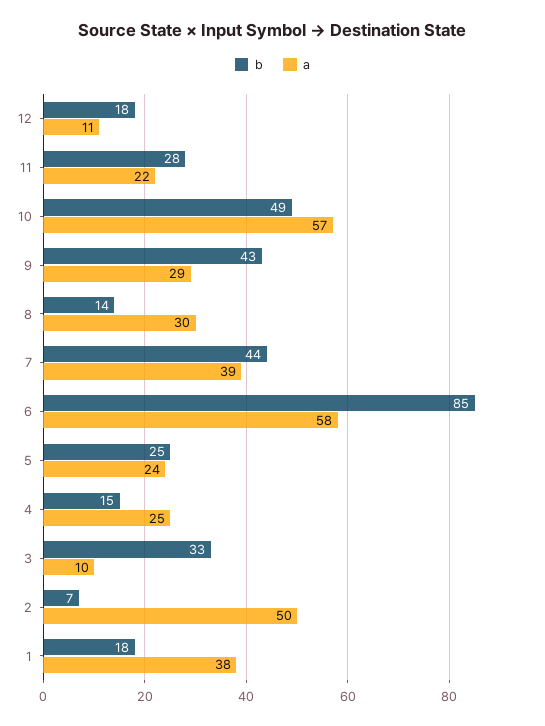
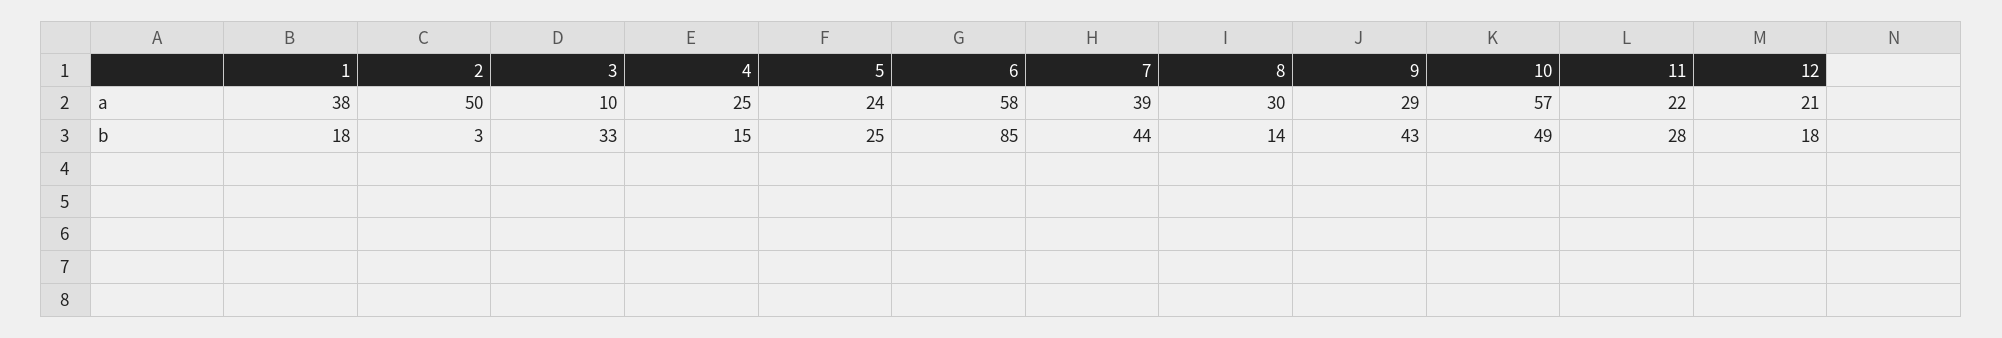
a, 12: 11 -> 21
b, 2: 7 -> 3

